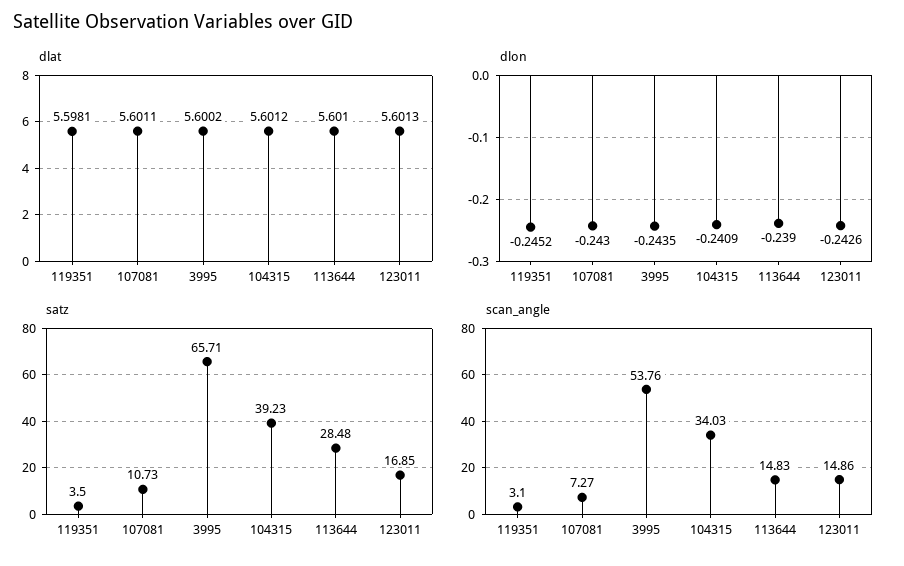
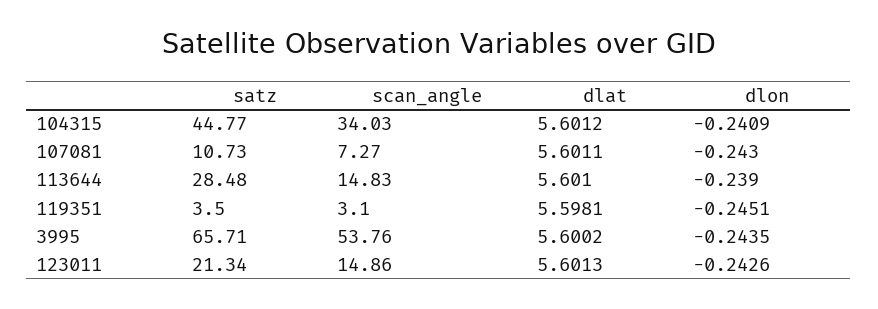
dlon, 119351: -0.2452 -> -0.2451
satz, 104315: 39.23 -> 44.77
satz, 123011: 16.85 -> 21.34

